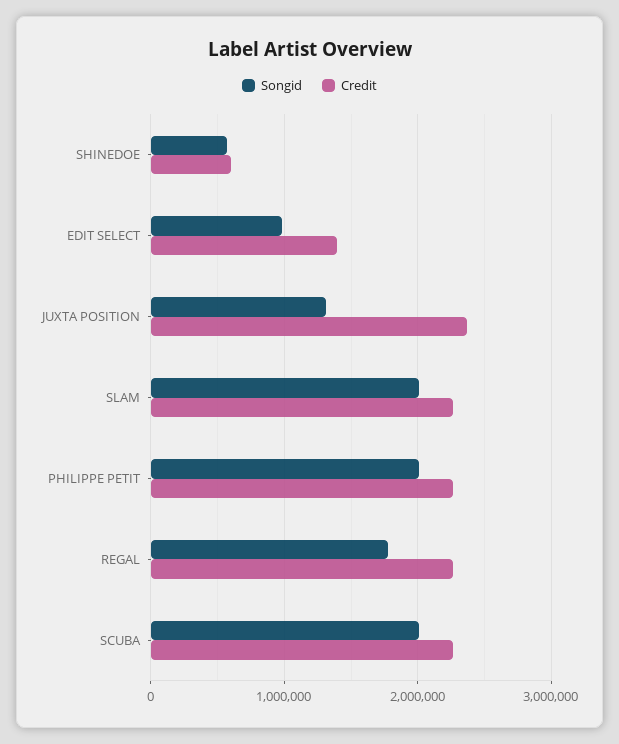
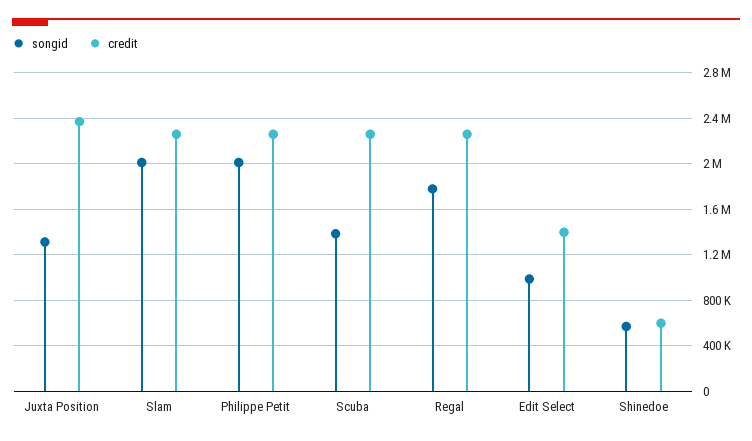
Songid, SCUBA: 2000000 -> 1400000

